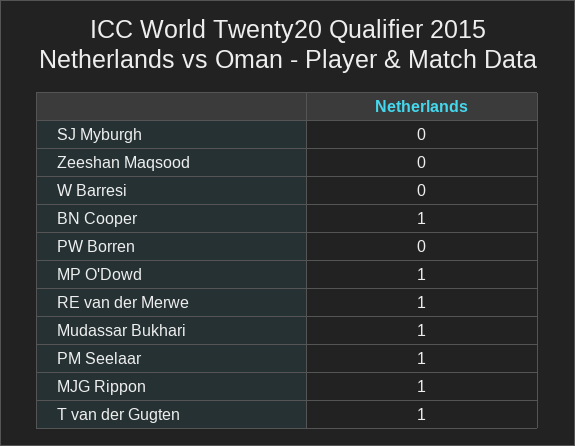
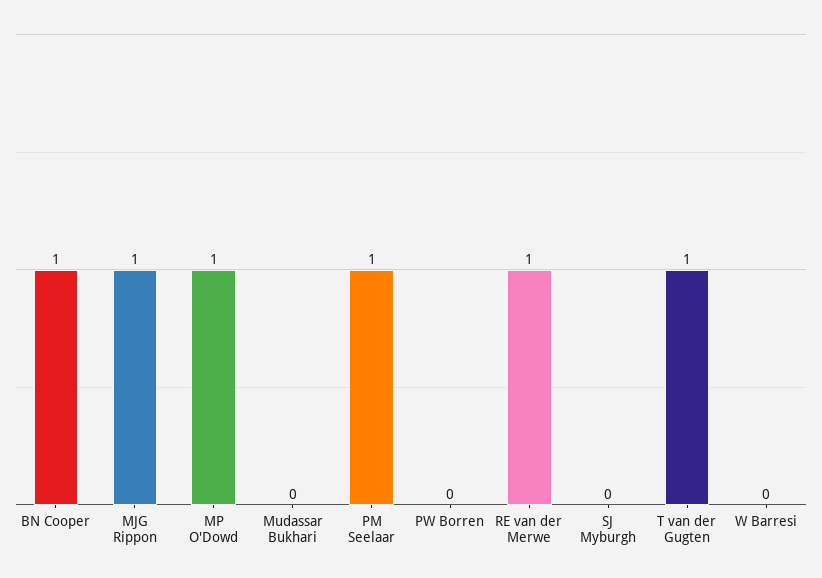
Zeeshan Maqsood: 0 -> none
Mudassar Bukhari: 1 -> 0

